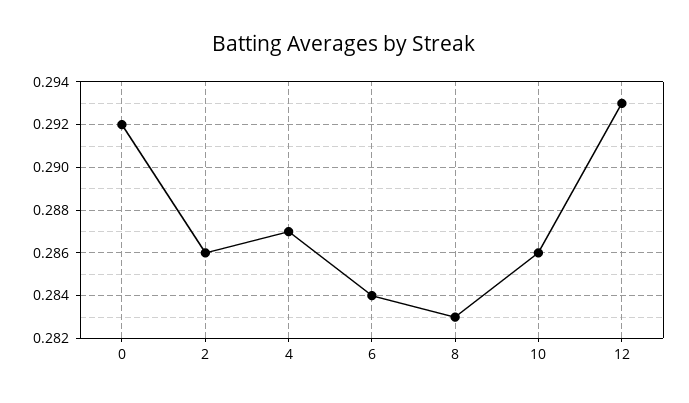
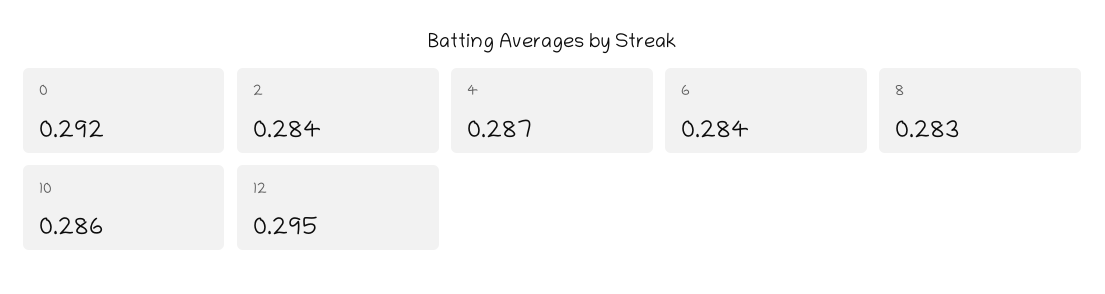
2: 0.286 -> 0.284
12: 0.293 -> 0.295

